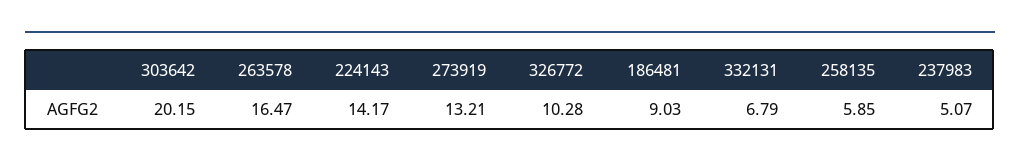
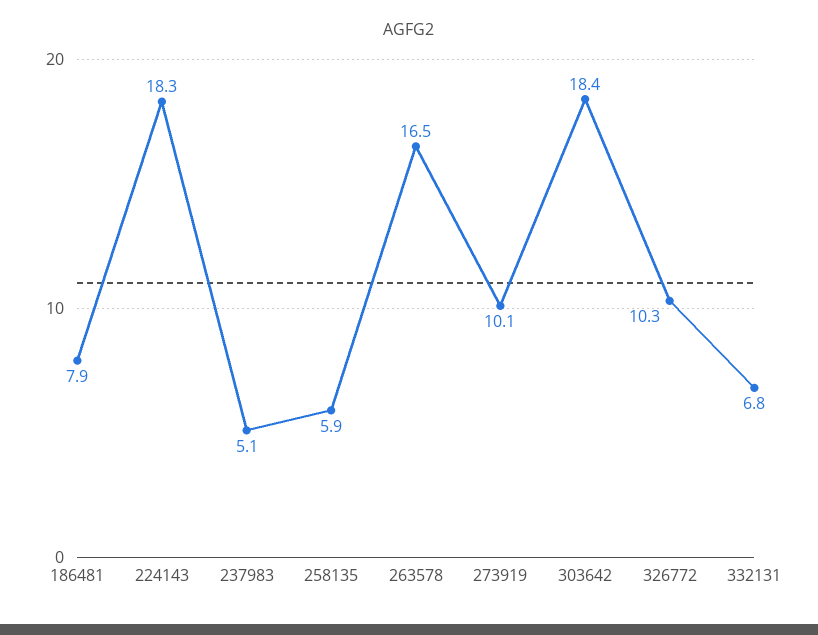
303642: 20.15 -> 18.4
224143: 14.17 -> 18.3
273919: 13.21 -> 10.1
186481: 9.03 -> 7.9

